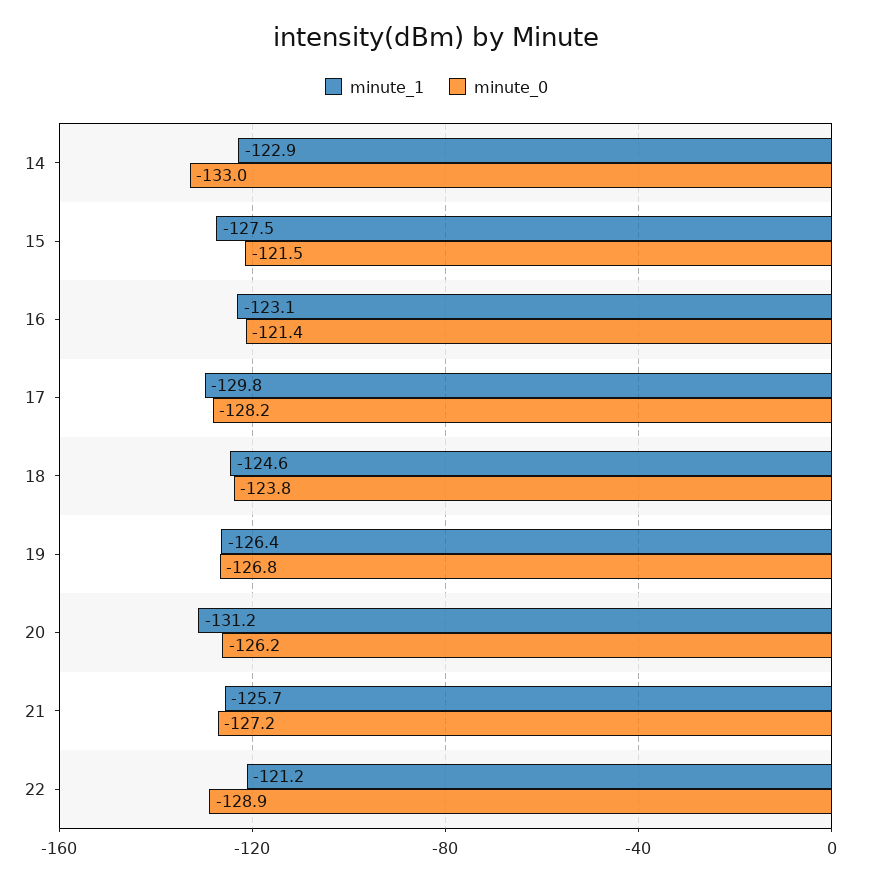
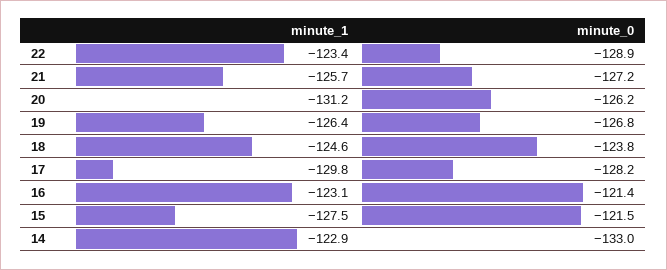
minute_1, 22: -121.2 -> -123.4

